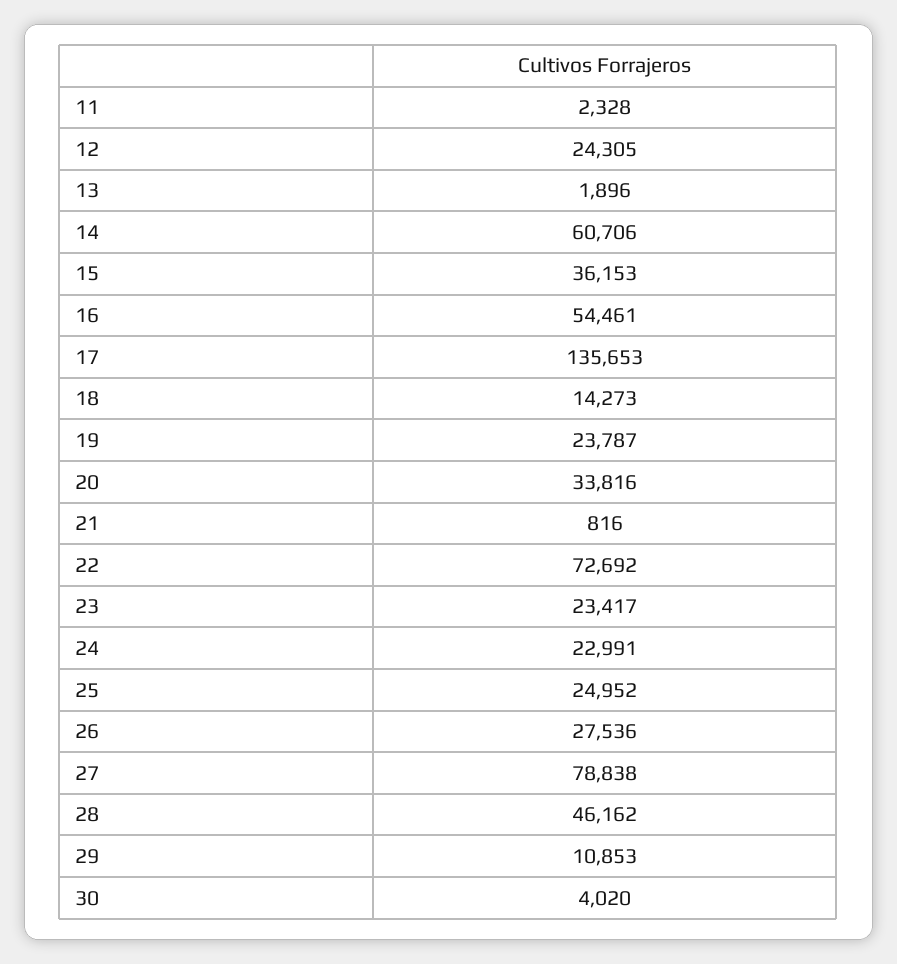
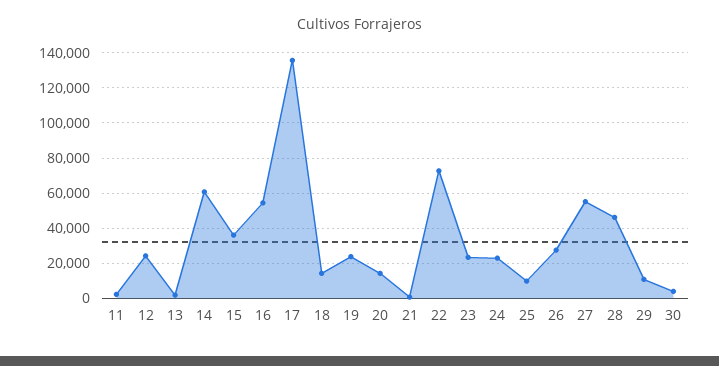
20: 33816 -> 15000
25: 24952 -> 10000
27: 78838 -> 55000

